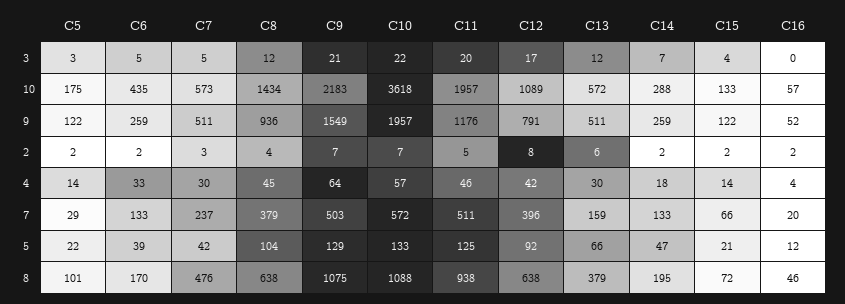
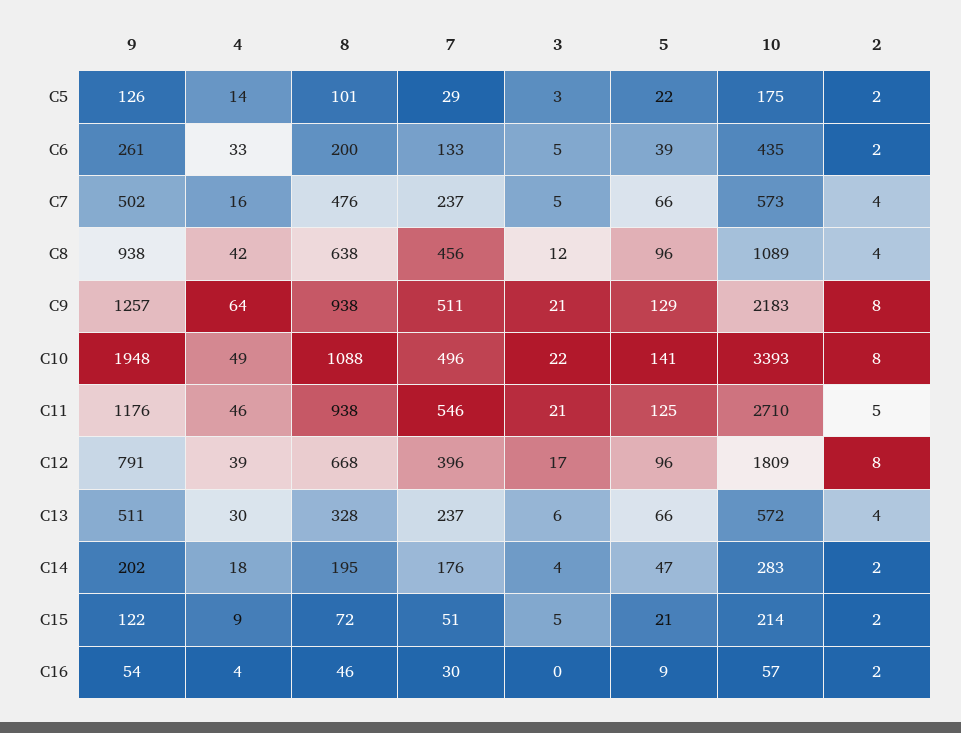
C11, 3: 20 -> 21
C13, 3: 12 -> 6
C14, 3: 7 -> 4
C15, 3: 4 -> 5
C8, 10: 1434 -> 1089
C10, 10: 3618 -> 3393
C11, 10: 1957 -> 2710
C12, 10: 1089 -> 1809
C14, 10: 288 -> 283
C15, 10: 133 -> 214
C5, 9: 122 -> 126
C6, 9: 259 -> 261
C7, 9: 511 -> 502
C8, 9: 936 -> 938
C9, 9: 1549 -> 1257
C10, 9: 1957 -> 1948
C14, 9: 259 -> 202
C16, 9: 52 -> 54
C7, 2: 3 -> 4
C9, 2: 7 -> 8
C10, 2: 7 -> 8
C13, 2: 6 -> 4
C7, 4: 30 -> 16
C8, 4: 45 -> 42
C10, 4: 57 -> 49
C12, 4: 42 -> 39
C15, 4: 14 -> 9
C8, 7: 379 -> 456
C9, 7: 503 -> 511
C10, 7: 572 -> 496
C11, 7: 511 -> 546
C13, 7: 159 -> 237
C14, 7: 133 -> 176
C15, 7: 66 -> 51
C16, 7: 20 -> 30
C7, 5: 42 -> 66
C8, 5: 104 -> 96
C10, 5: 133 -> 141
C12, 5: 92 -> 96
C16, 5: 12 -> 9
C6, 8: 170 -> 200
C9, 8: 1075 -> 938
C12, 8: 638 -> 668
C13, 8: 379 -> 328

